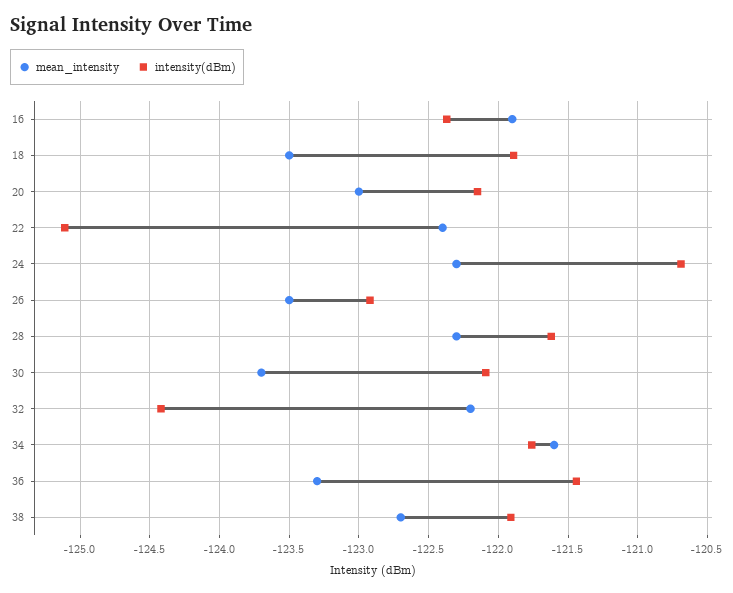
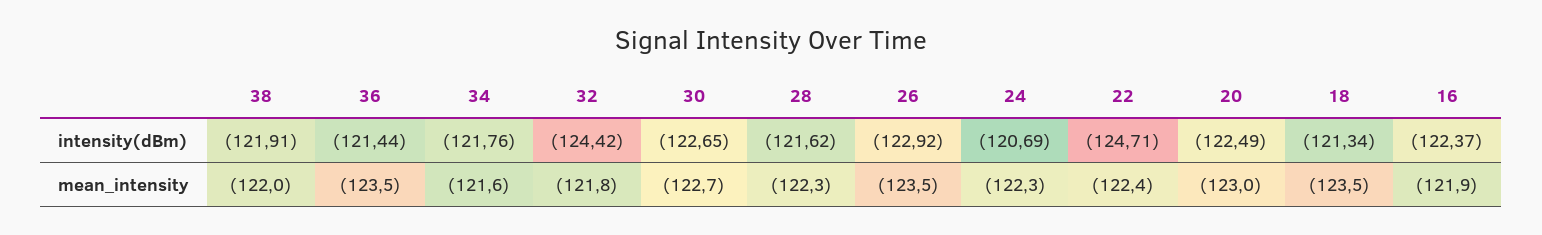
intensity(dBm), 18: -121.9 -> -121.34
intensity(dBm), 20: -122.15 -> -122.49
intensity(dBm), 22: -125.1 -> -124.71
mean_intensity, 30: -123.7 -> -122.7
intensity(dBm), 30: -122.1 -> -122.65
mean_intensity, 32: -122.2 -> -121.8
mean_intensity, 36: -123.3 -> -123.5
mean_intensity, 38: -122.7 -> -122

